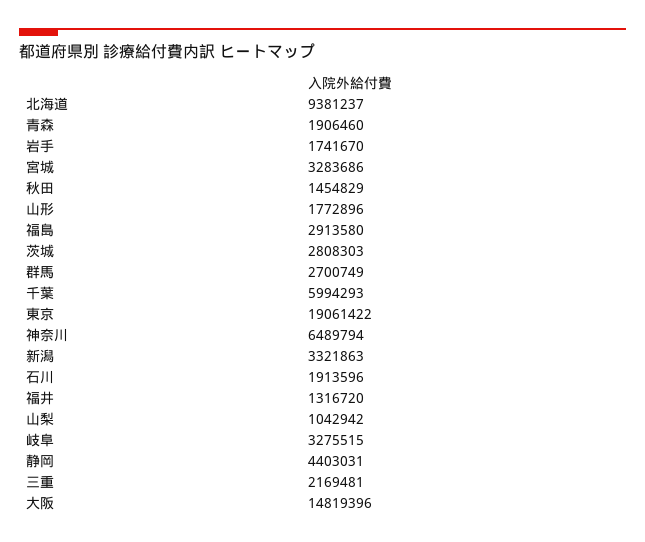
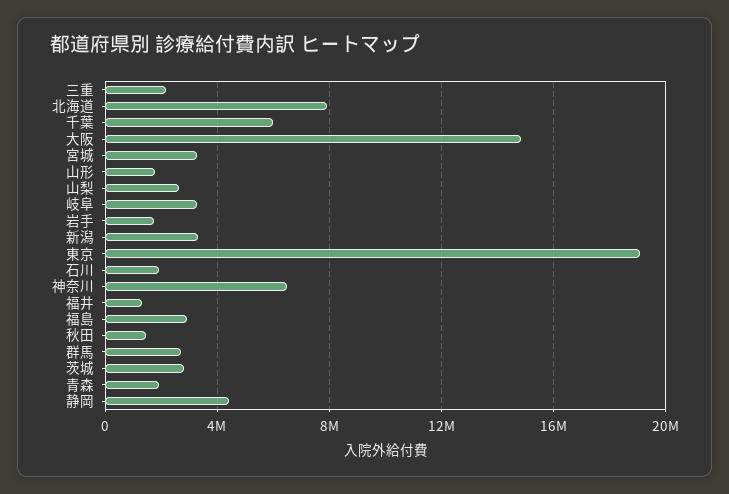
北海道: 9381237 -> 8000000
山梨: 1042942 -> 2500000

